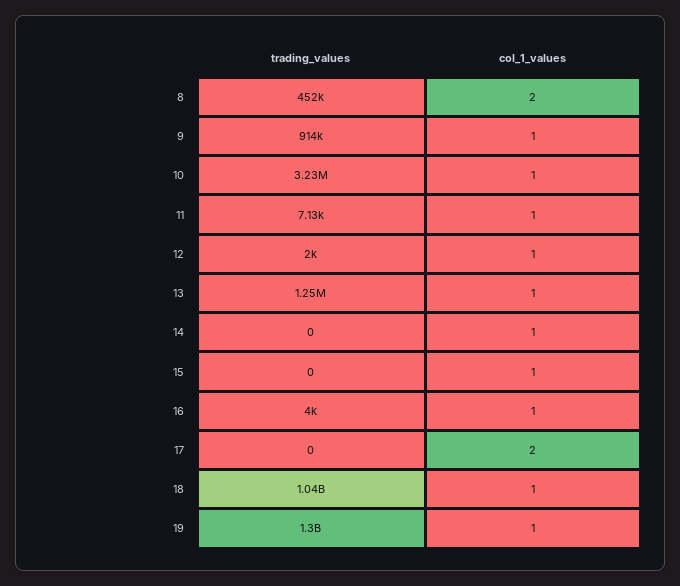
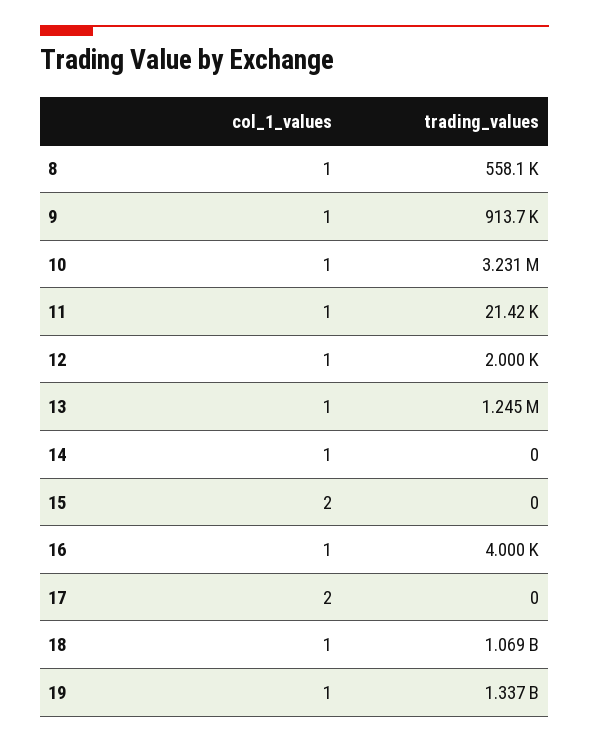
trading_values, 8: 452000 -> 558100
col_1_values, 8: 2 -> 1
trading_values, 11: 7130 -> 21420
col_1_values, 15: 1 -> 2
trading_values, 18: 1040000000 -> 1069000000
trading_values, 19: 1300000000 -> 1337000000

